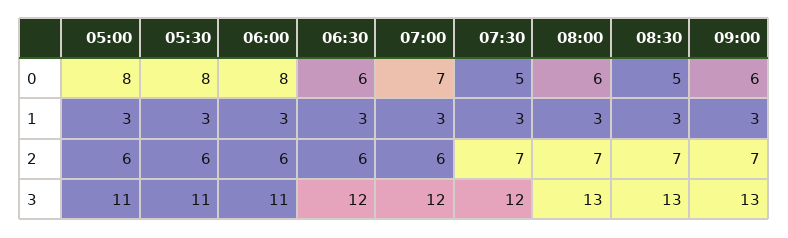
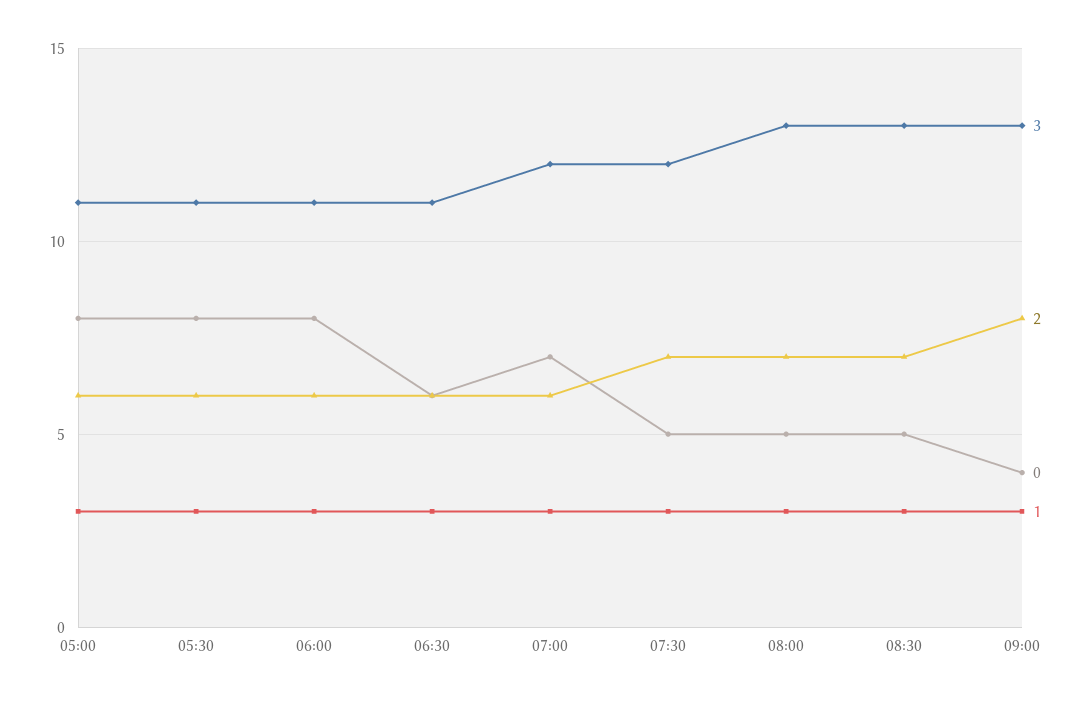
0, 08:00: 6 -> 5
0, 09:00: 6 -> 4
2, 09:00: 7 -> 8
3, 06:30: 12 -> 11

